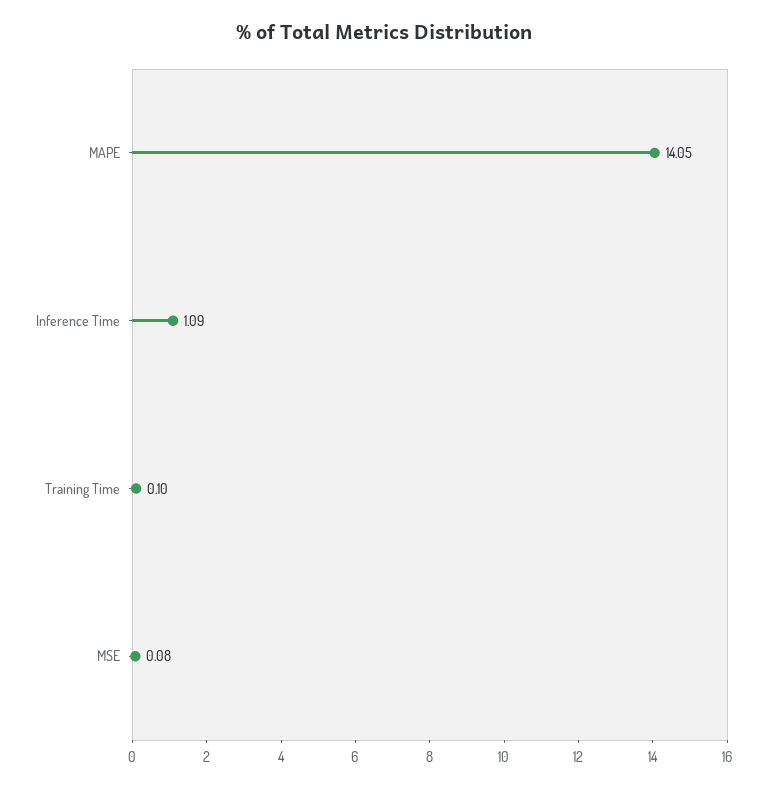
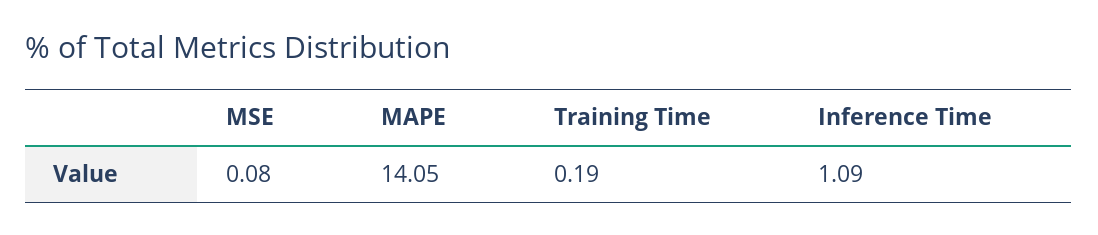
Training Time: 0.1 -> 0.19

